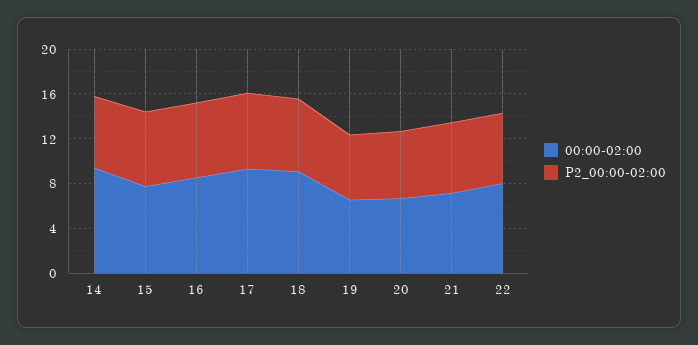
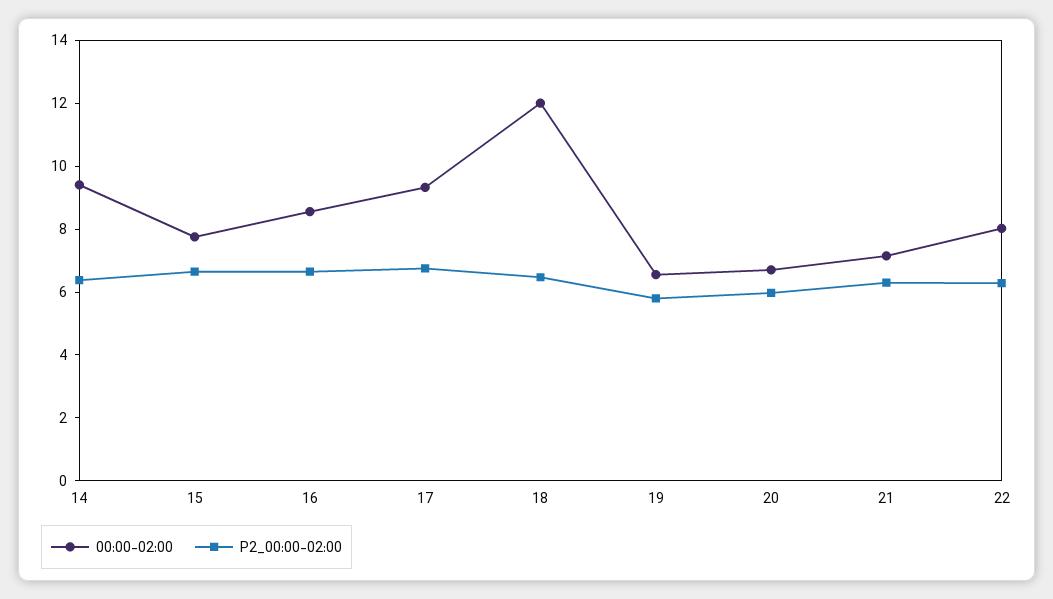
00:00-02:00, 18: 9 -> 12

